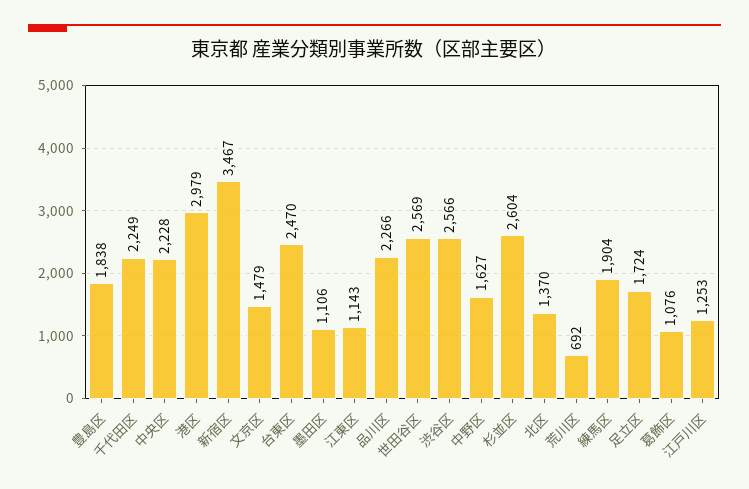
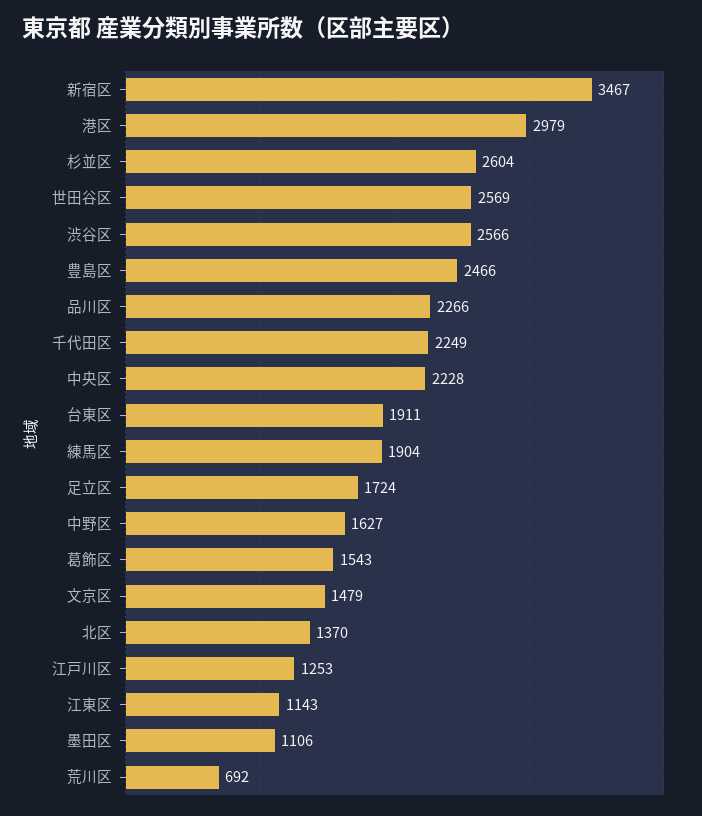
豊島区: 1838 -> 2466
台東区: 2470 -> 1911
葛飾区: 1076 -> 1543

